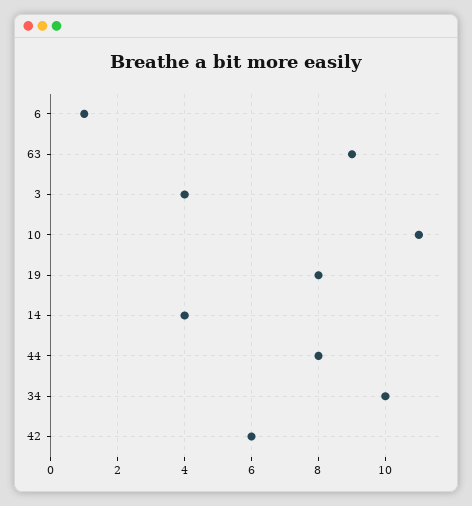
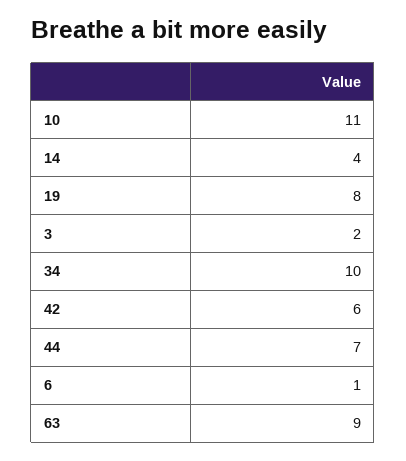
3: 4 -> 2
44: 8 -> 7

